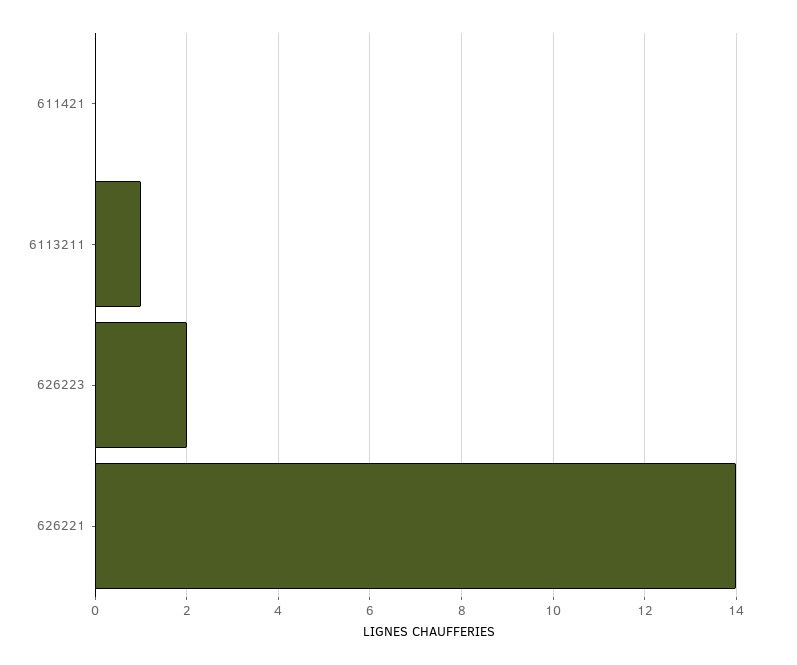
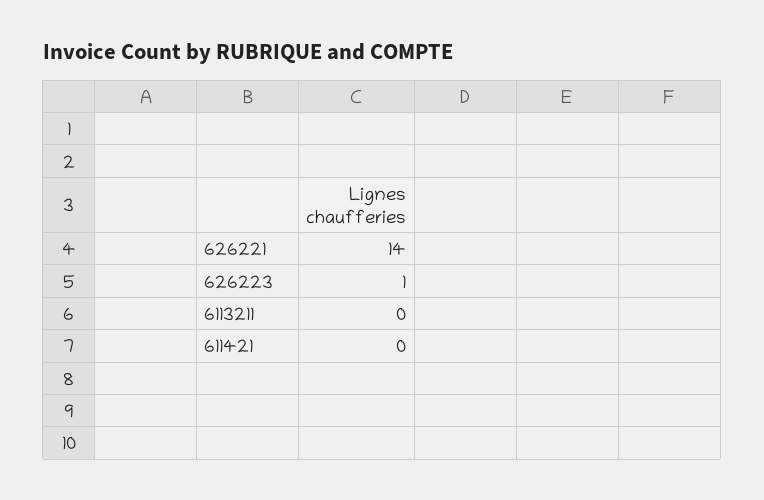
6113211: 1 -> 0
626223: 2 -> 1

